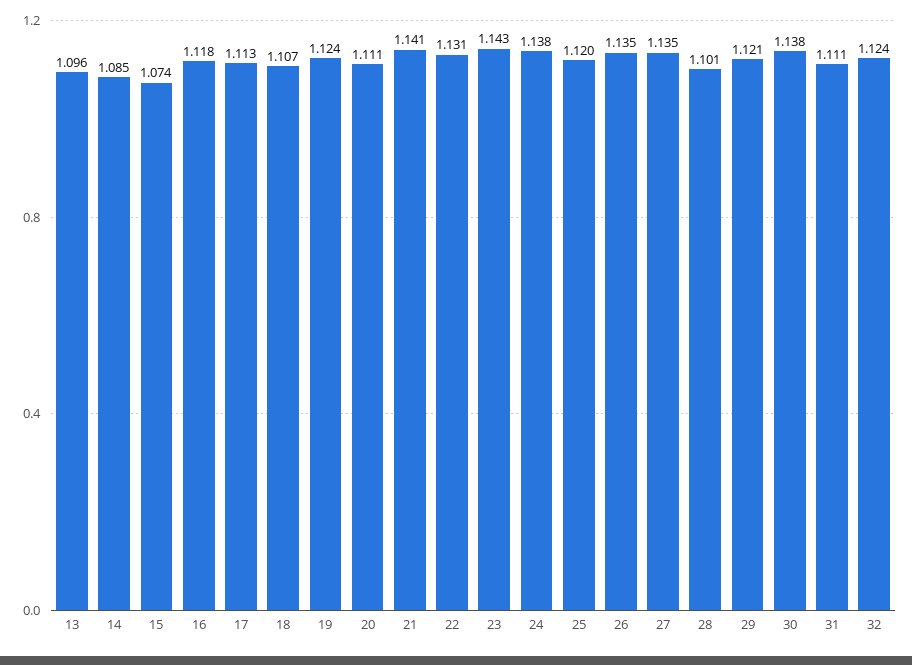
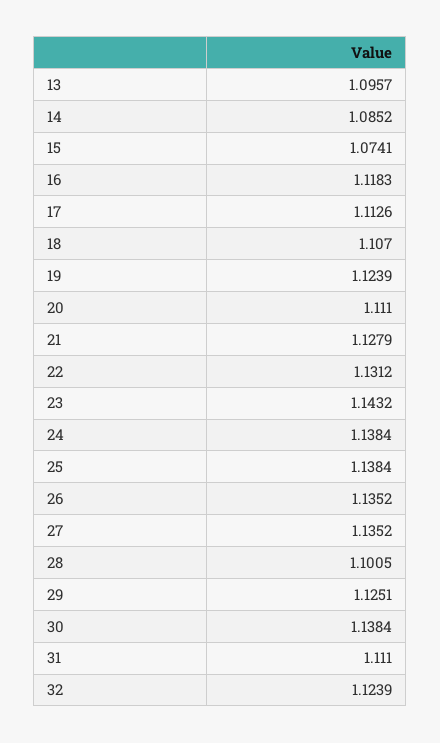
21: 1.141 -> 1.1279
25: 1.12 -> 1.1384
29: 1.121 -> 1.1251

